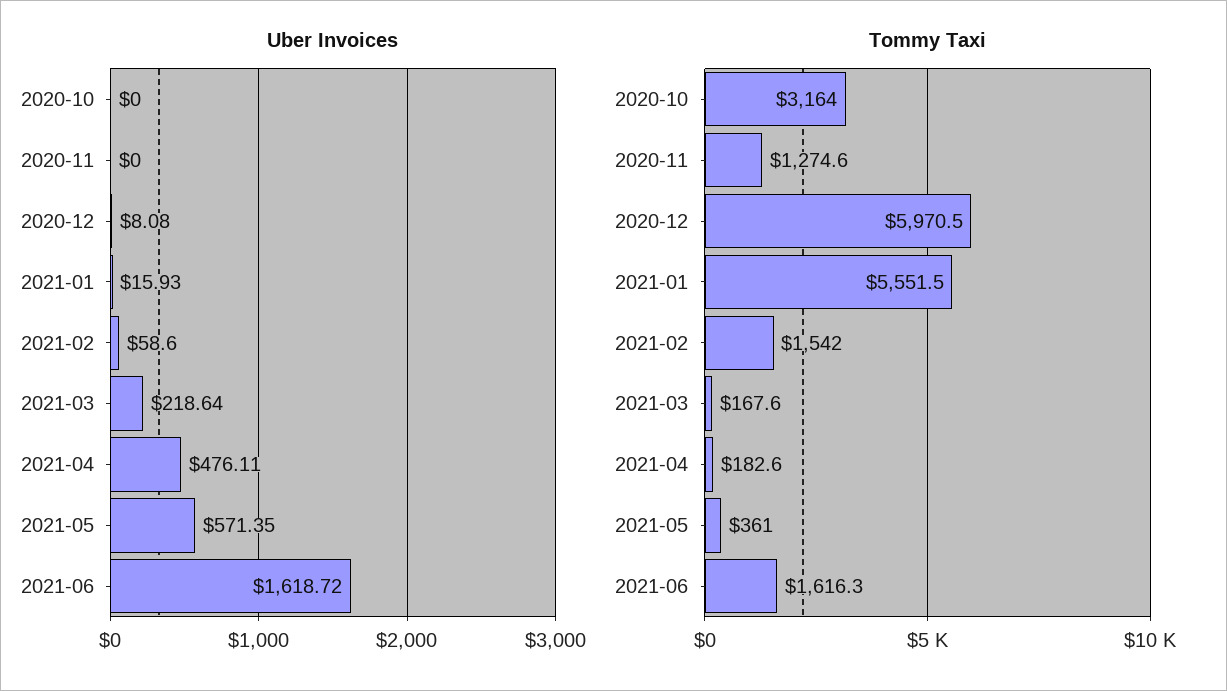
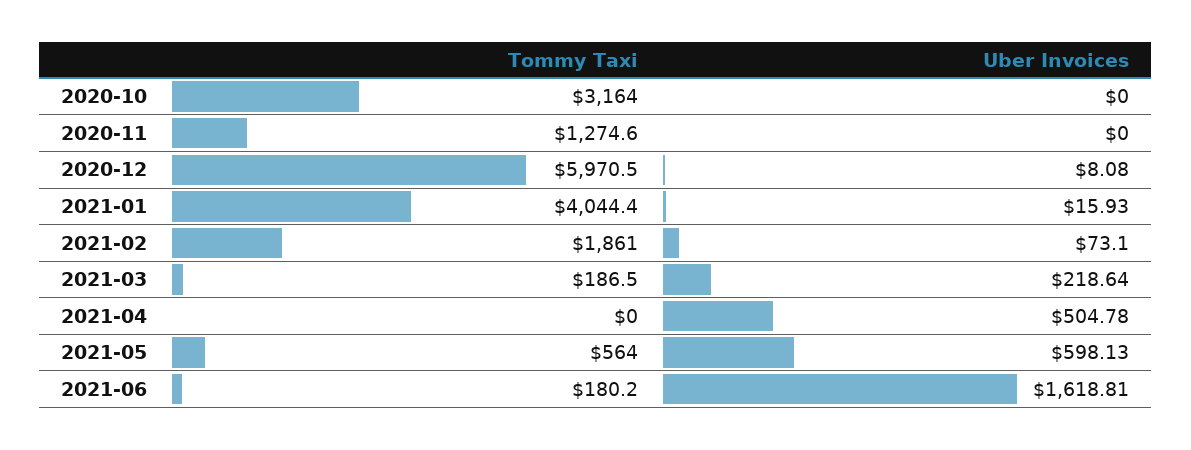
Uber Invoices, 2021-02: 58.6 -> 73.1
Uber Invoices, 2021-04: 476.11 -> 504.78
Uber Invoices, 2021-05: 571.35 -> 598.13
Uber Invoices, 2021-06: 1618.72 -> 1618.81
Tommy Taxi, 2021-01: 5551.5 -> 4044.4
Tommy Taxi, 2021-02: 1542 -> 1861
Tommy Taxi, 2021-03: 167.6 -> 186.5
Tommy Taxi, 2021-04: 182.6 -> 0
Tommy Taxi, 2021-05: 361 -> 564
Tommy Taxi, 2021-06: 1616.3 -> 180.2

